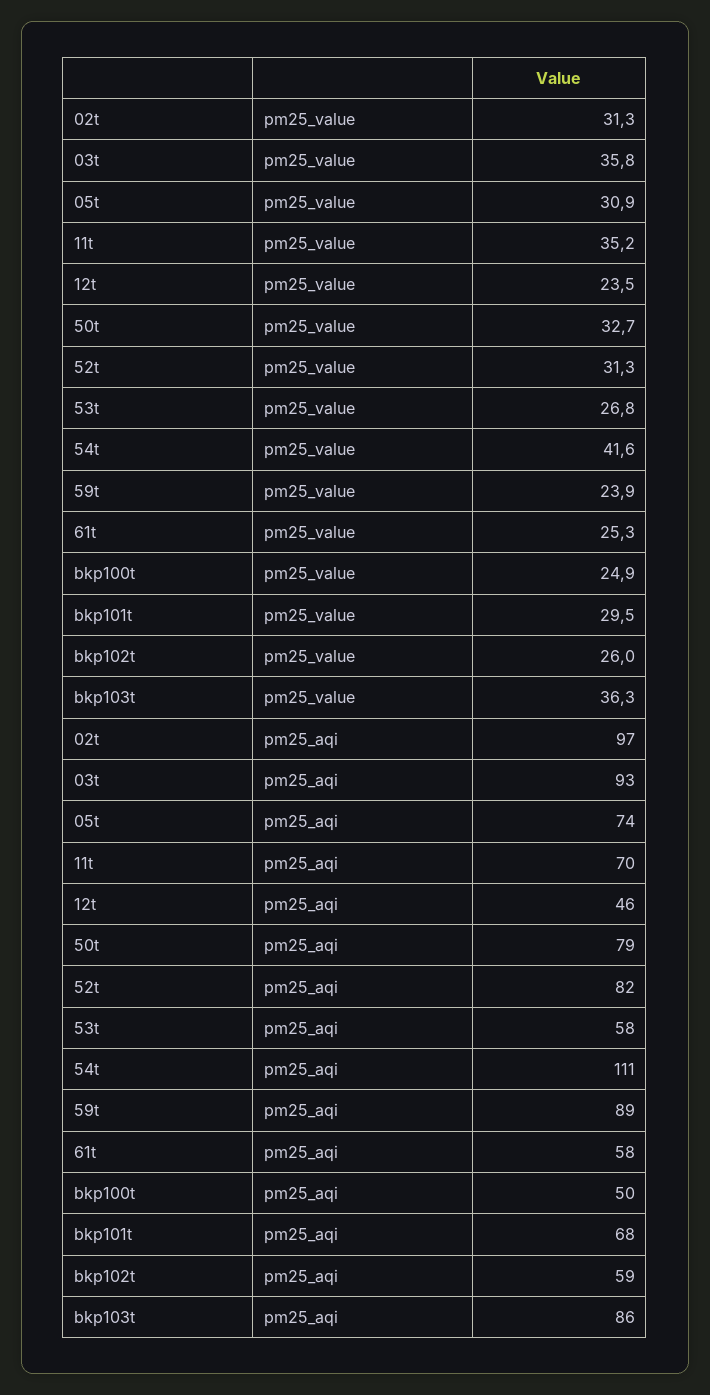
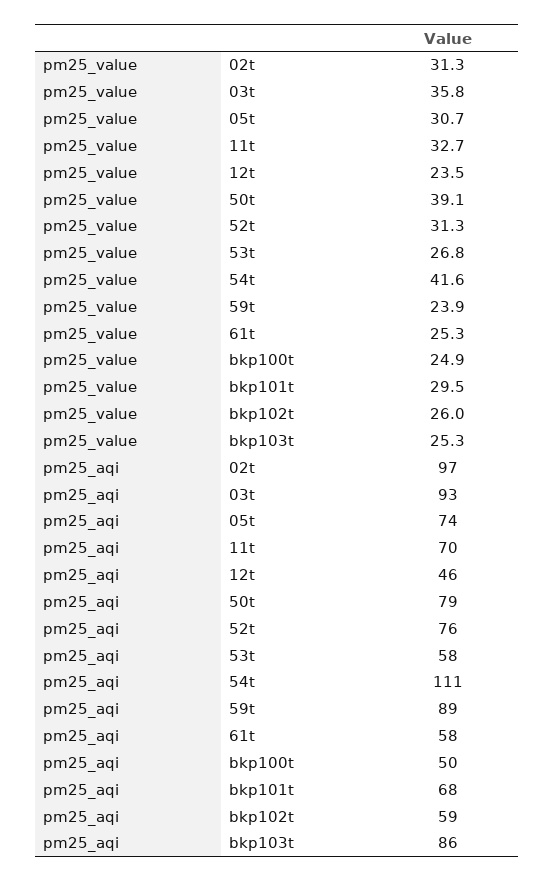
05t, pm25_value: 30.9 -> 30.7
11t, pm25_value: 35.2 -> 32.7
50t, pm25_value: 32.7 -> 39.1
bkp103t, pm25_value: 36.3 -> 25.3
52t, pm25_aqi: 82 -> 76

